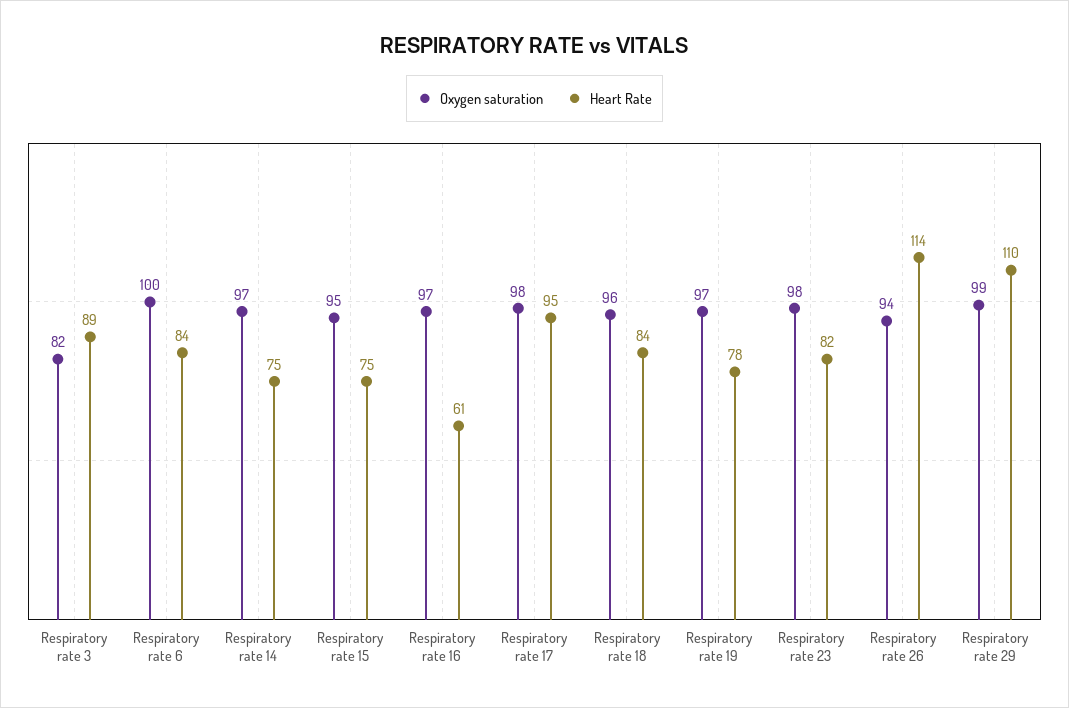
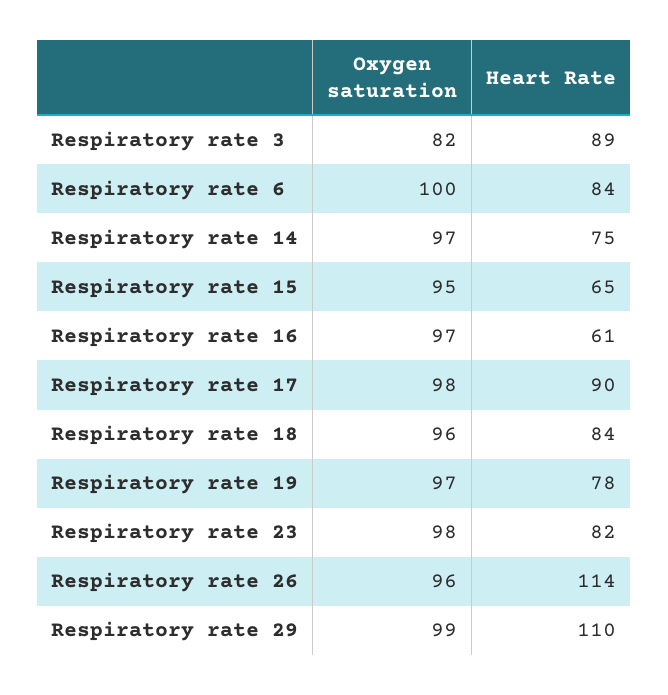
Heart Rate, Respiratory rate 15: 75 -> 65
Heart Rate, Respiratory rate 17: 95 -> 90
Oxygen saturation, Respiratory rate 26: 94 -> 96

